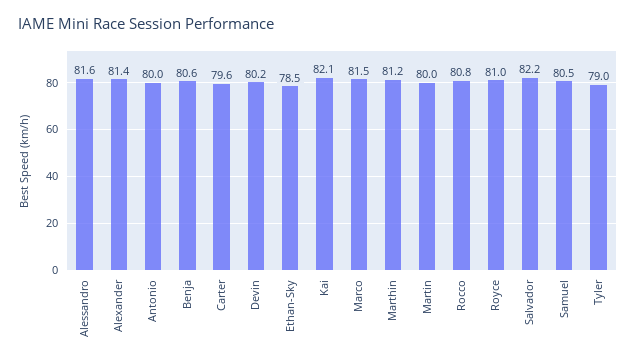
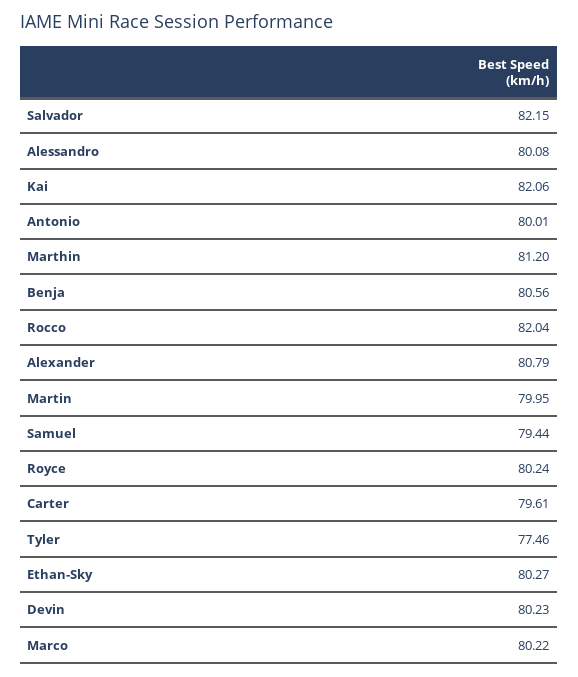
Alessandro: 81.6 -> 80.08
Alexander: 81.4 -> 80.79
Ethan-Sky: 78.5 -> 80.27
Marco: 81.5 -> 80.22
Rocco: 80.8 -> 82.04
Royce: 81 -> 80.24
Samuel: 80.5 -> 79.44
Tyler: 79 -> 77.46

